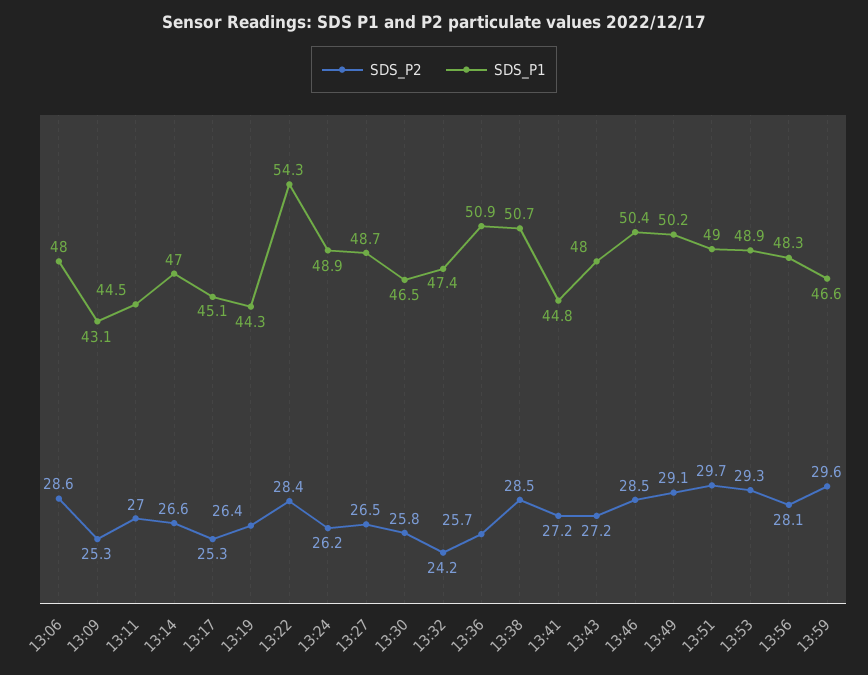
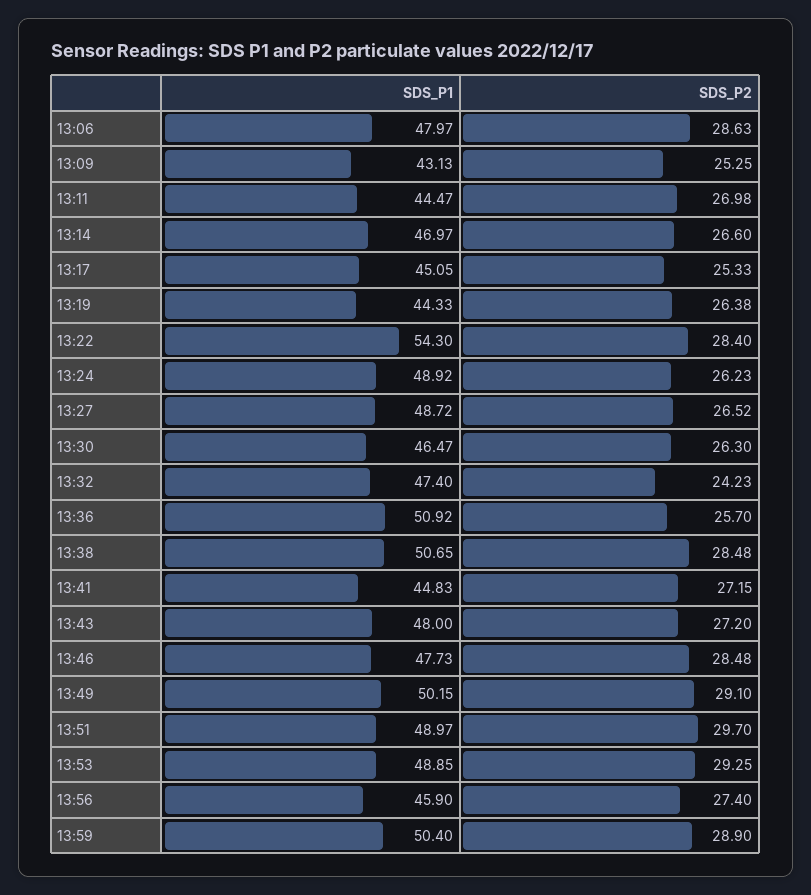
SDS_P2, 13:30: 25.8 -> 26.3
SDS_P1, 13:46: 50.4 -> 47.73
SDS_P2, 13:56: 28.1 -> 27.4
SDS_P1, 13:56: 48.3 -> 45.9
SDS_P2, 13:59: 29.6 -> 28.9
SDS_P1, 13:59: 46.6 -> 50.4

